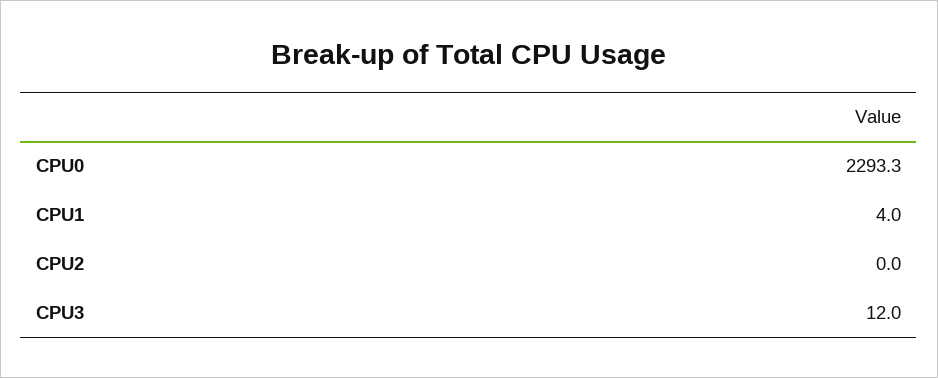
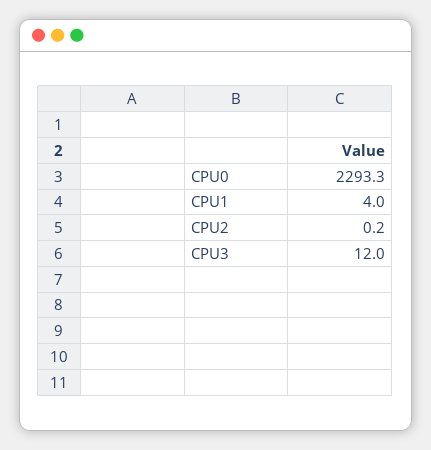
CPU2: 0 -> 0.2

